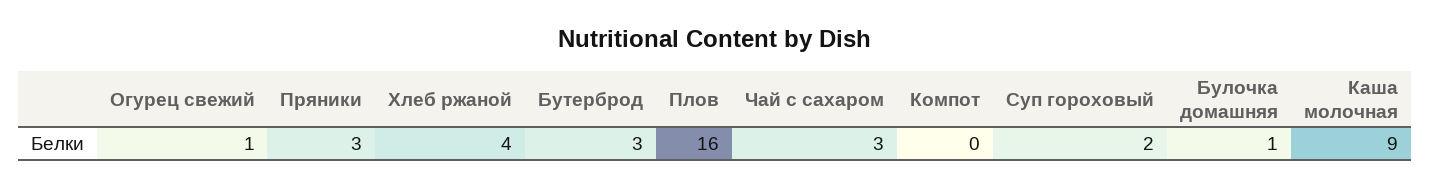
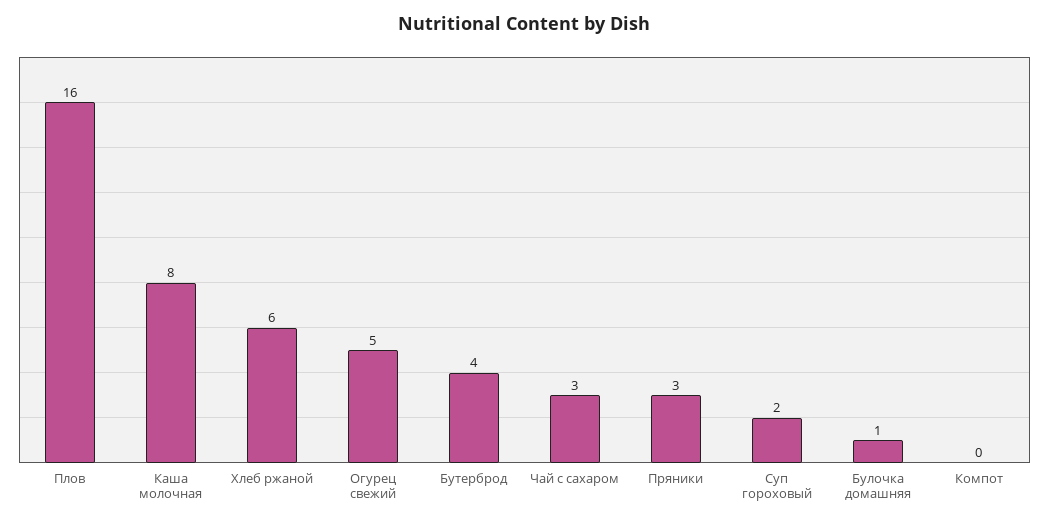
Огурец свежий: 1 -> 5
Хлеб ржаной: 4 -> 6
Бутерброд: 3 -> 4
Каша молочная: 9 -> 8

